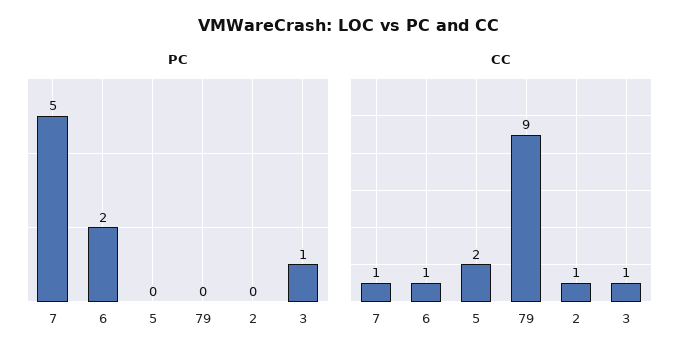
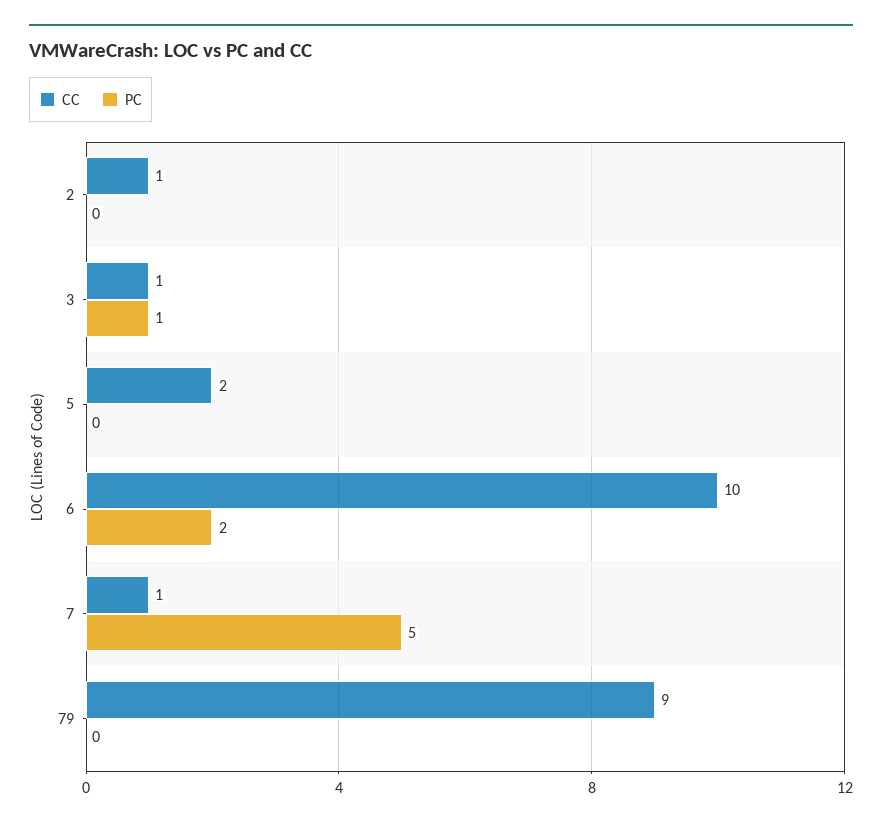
CC, 6: 1 -> 10

